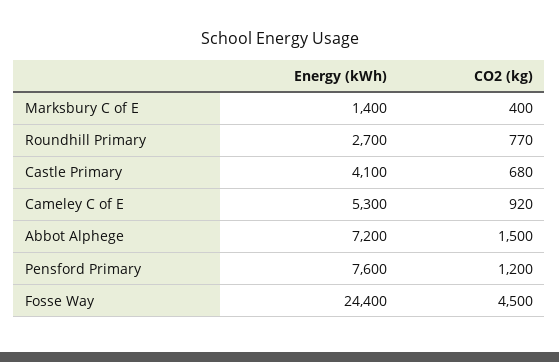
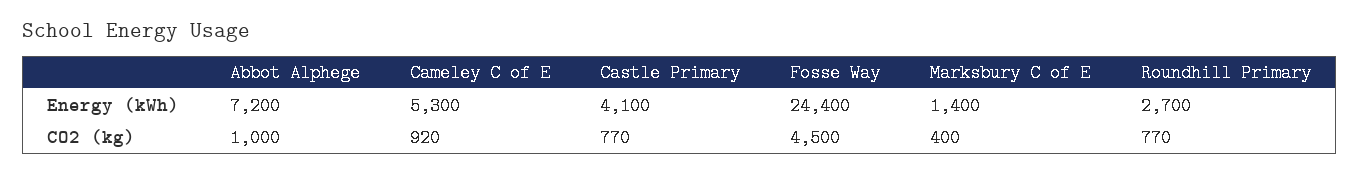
CO2 (kg), Castle Primary: 680 -> 770
CO2 (kg), Abbot Alphege: 1500 -> 1000
Energy (kWh), Pensford Primary: 7600 -> none
CO2 (kg), Pensford Primary: 1200 -> none

